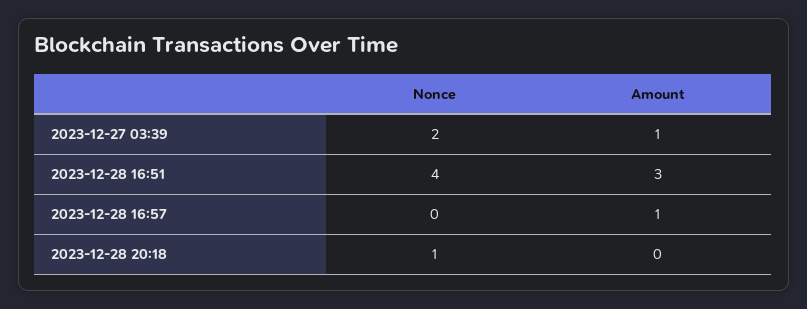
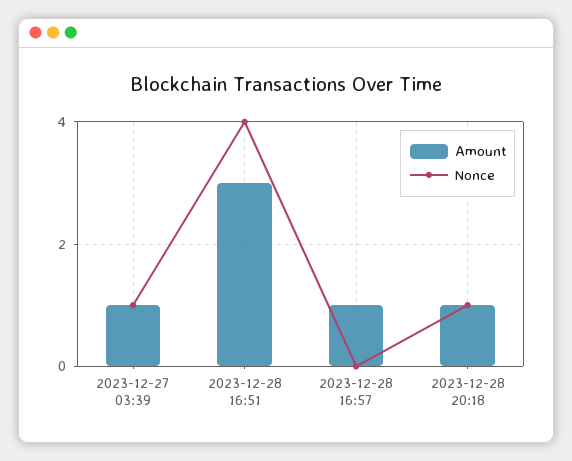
Nonce, 2023-12-27 03:39: 2 -> 1
Amount, 2023-12-28 20:18: 0 -> 1

